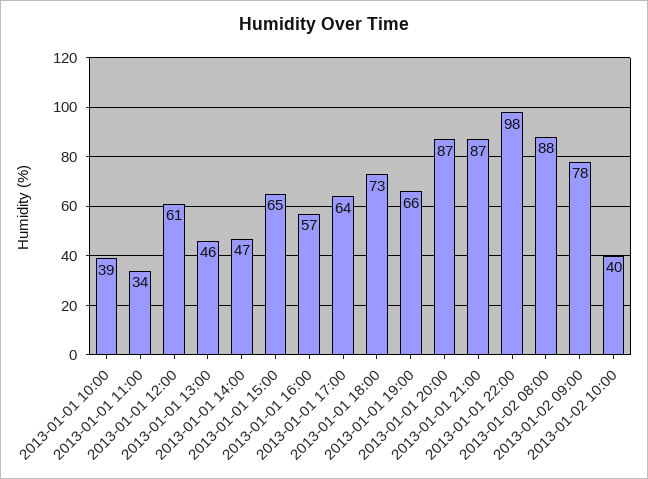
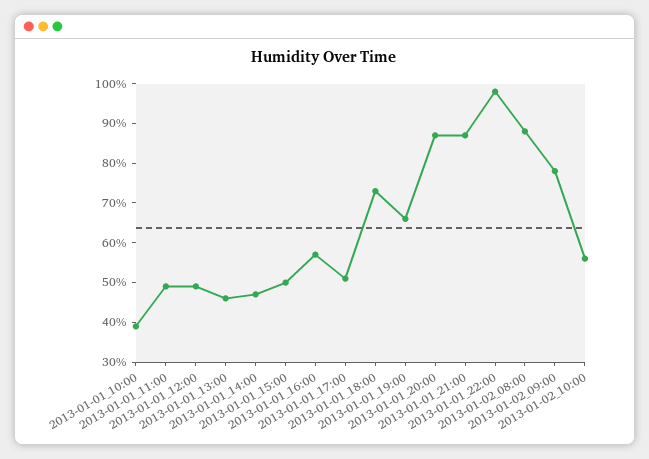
2013-01-01 11:00: 34 -> 50
2013-01-01 12:00: 61 -> 50
2013-01-01 15:00: 65 -> 50
2013-01-01 17:00: 64 -> 50
2013-01-02 10:00: 40 -> 55

